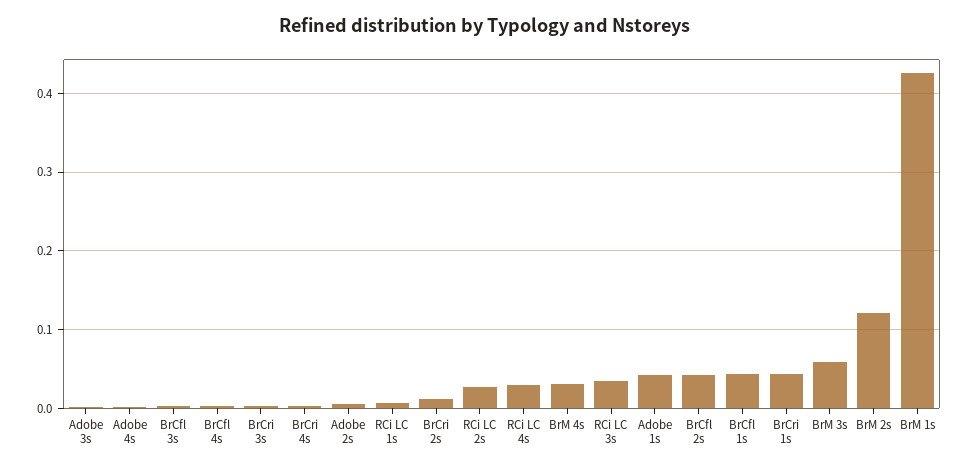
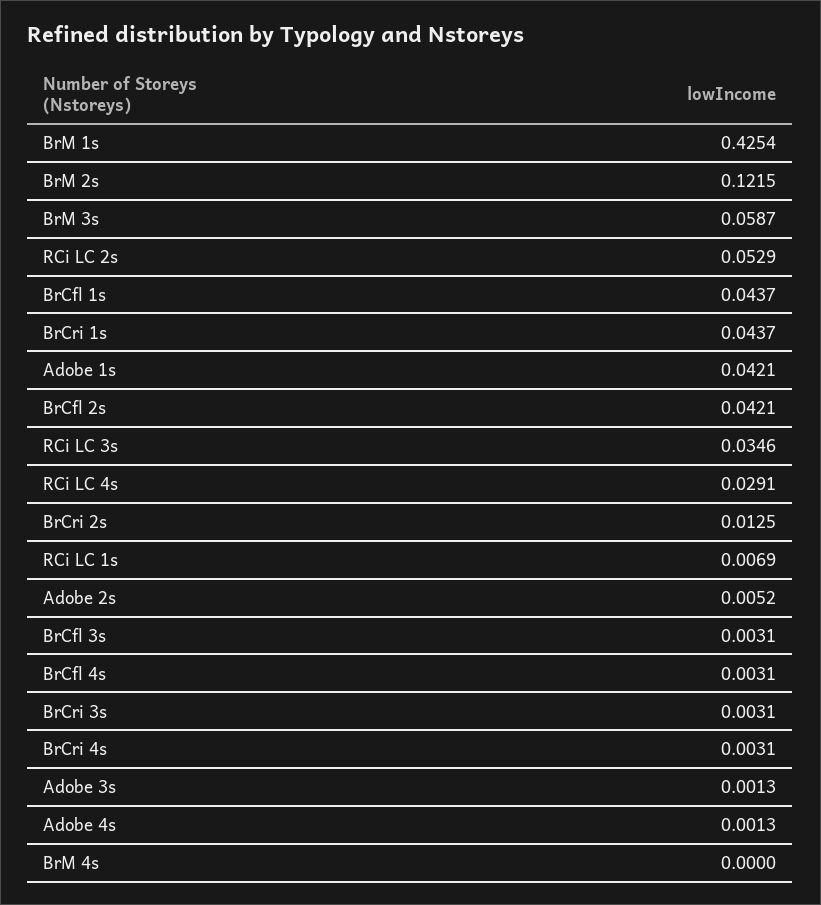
RCi LC 2s: 0.03 -> 0.0529
BrM 4s: 0.03 -> 0

